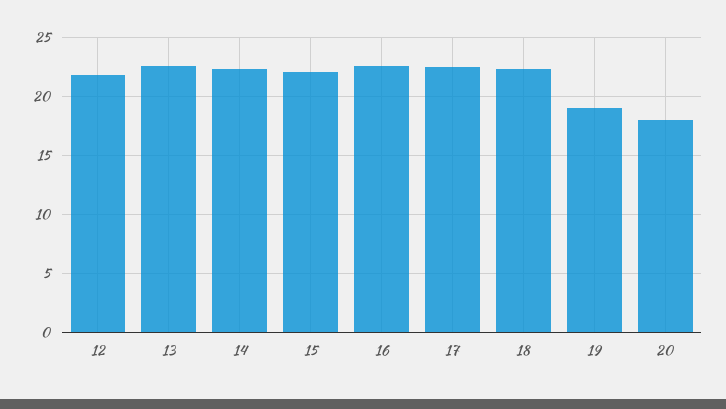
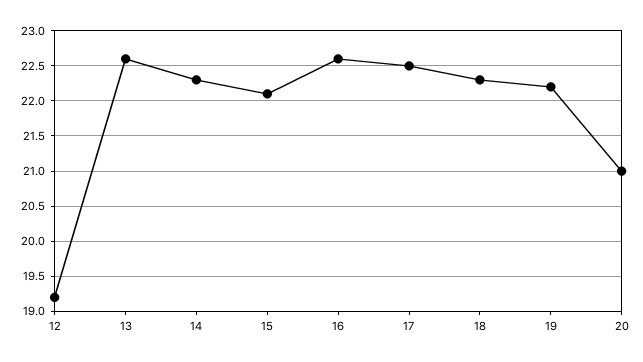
12: 22 -> 19.2
19: 19 -> 22.2
20: 18 -> 21

